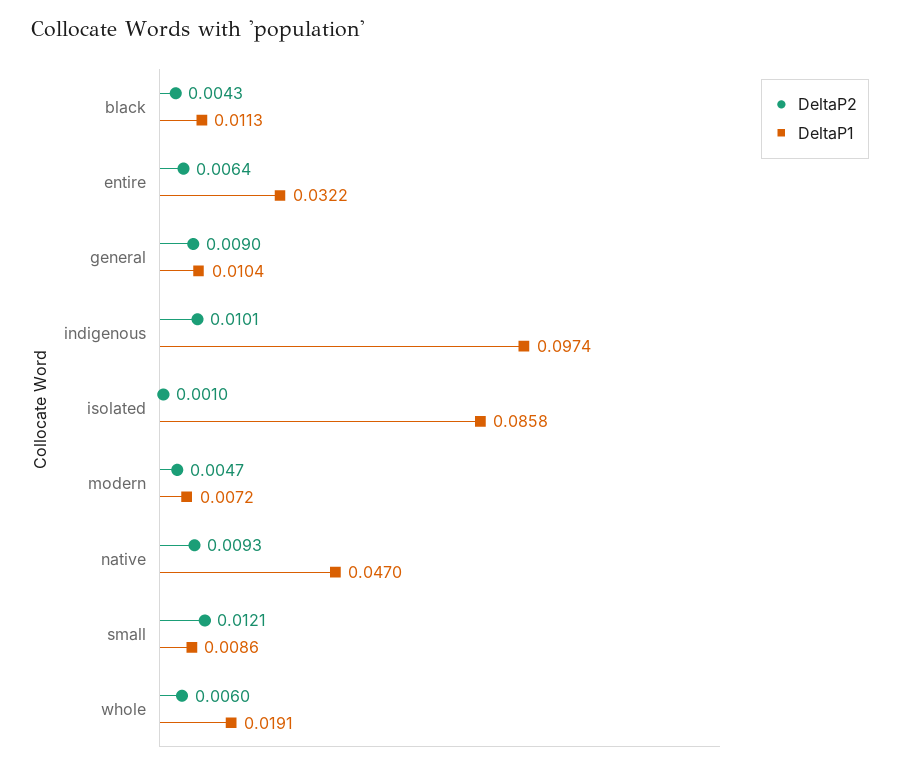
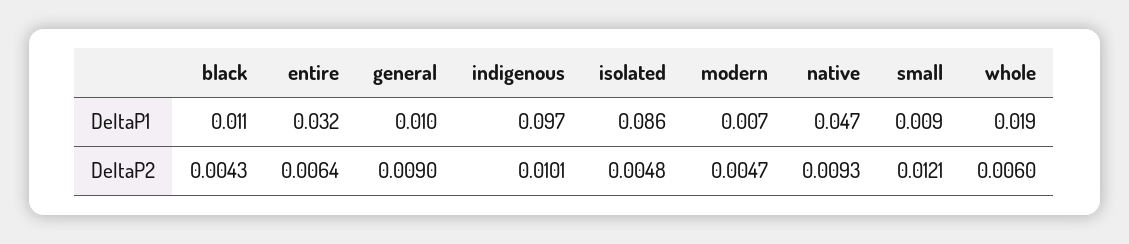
DeltaP2, isolated: 0.001 -> 0.0048

